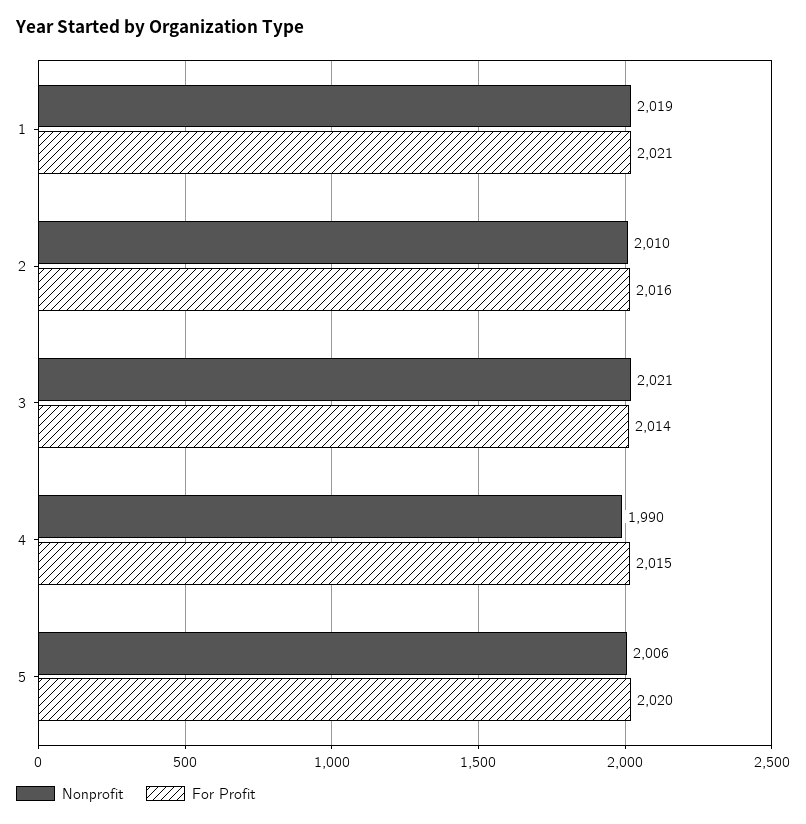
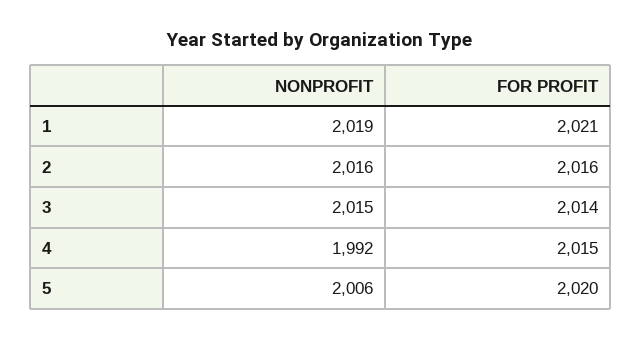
Nonprofit, 2: 2010 -> 2016
Nonprofit, 3: 2021 -> 2015
Nonprofit, 4: 1990 -> 1992

